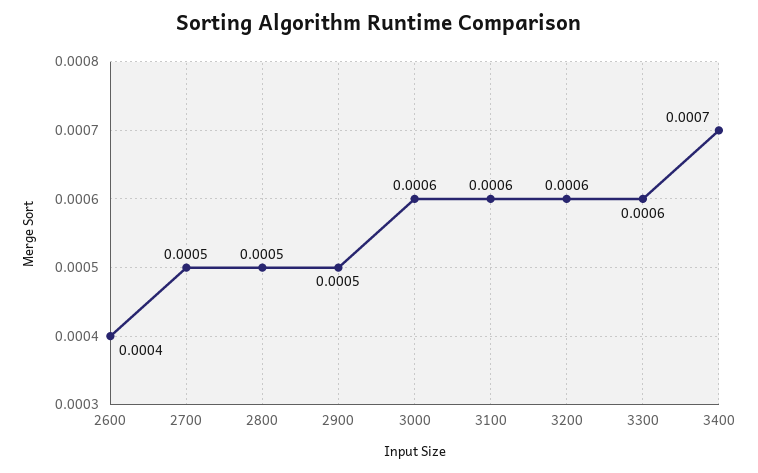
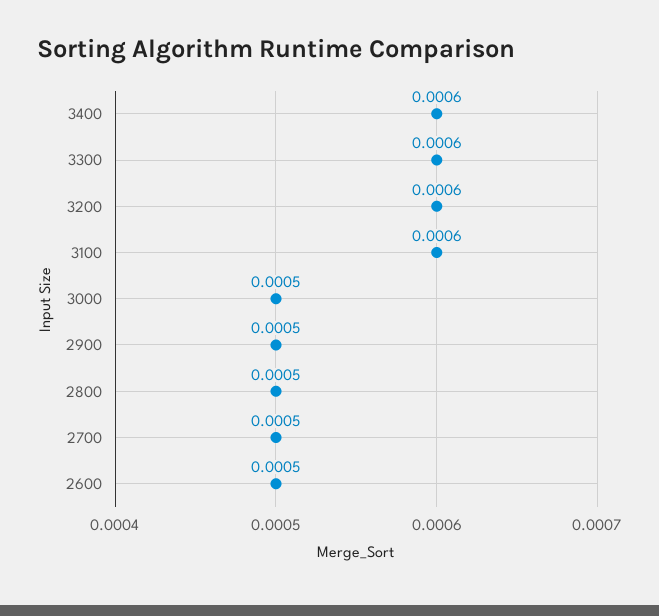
2600: 0.0004 -> 0.0005
3000: 0.0006 -> 0.0005
3400: 0.0007 -> 0.0006

